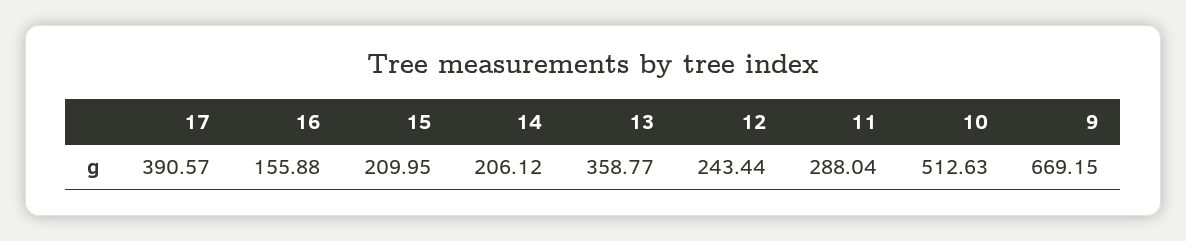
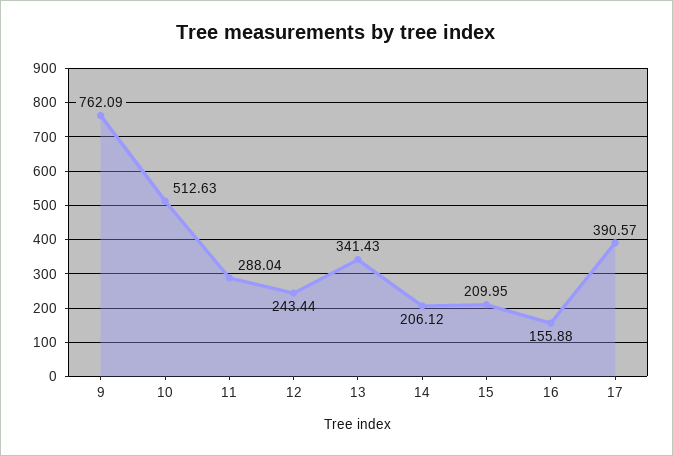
13: 358.77 -> 341.43
9: 669.15 -> 762.09

